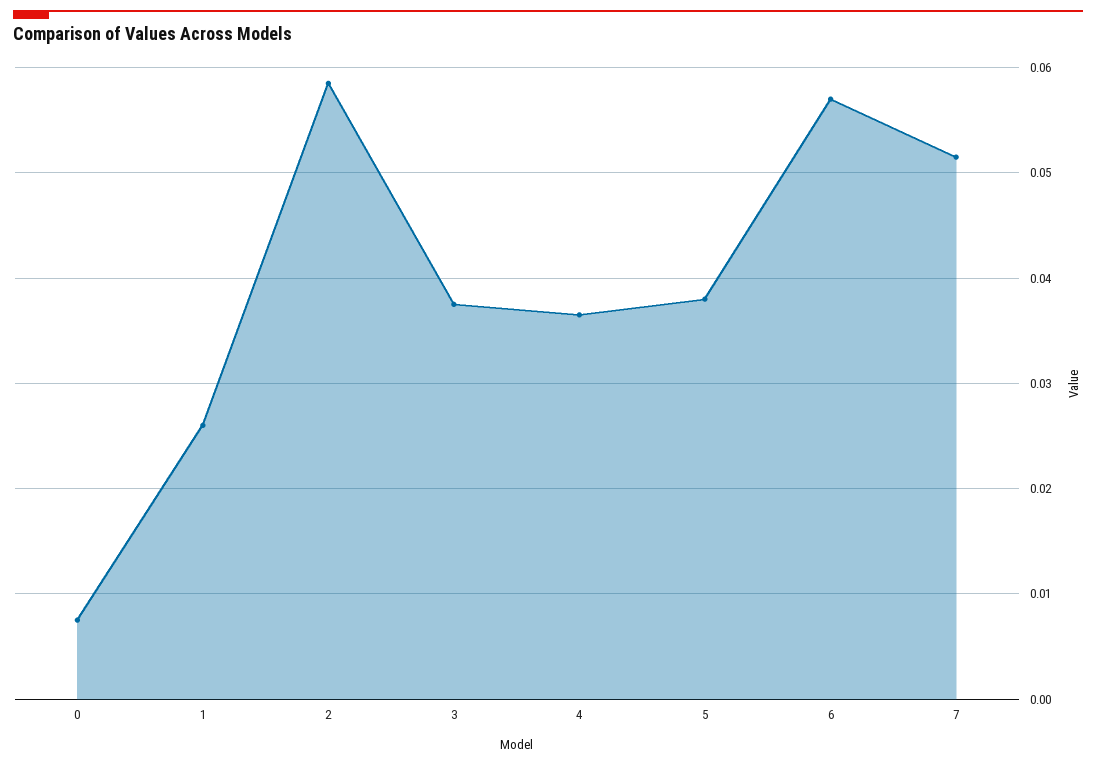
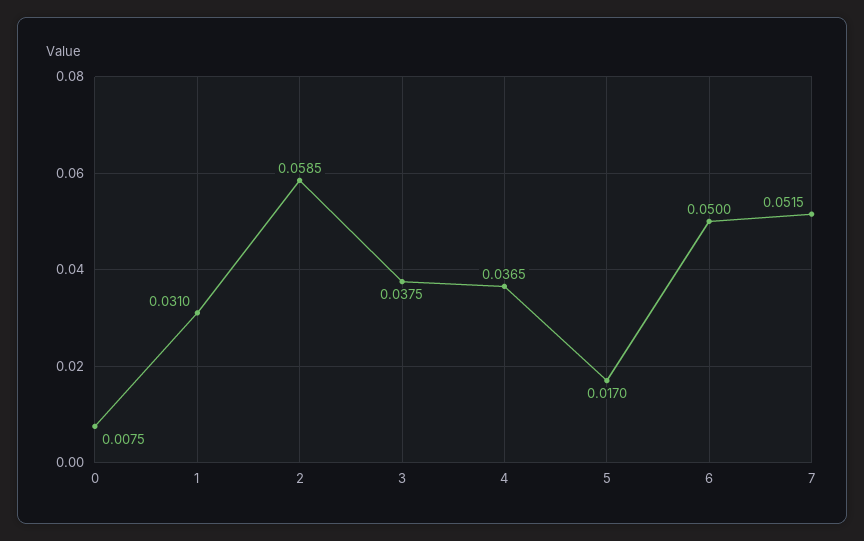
1: 0.026 -> 0.031
5: 0.038 -> 0.017
6: 0.057 -> 0.05

